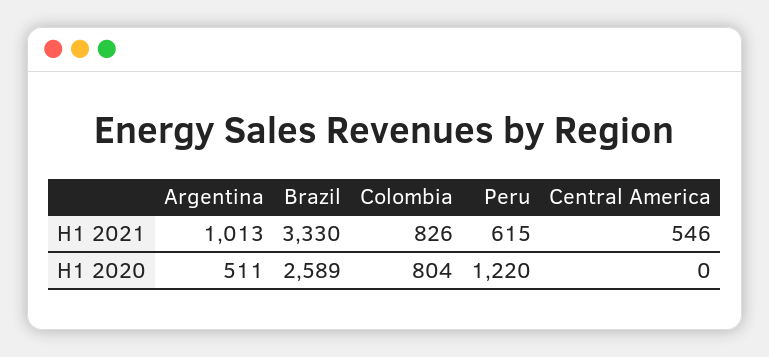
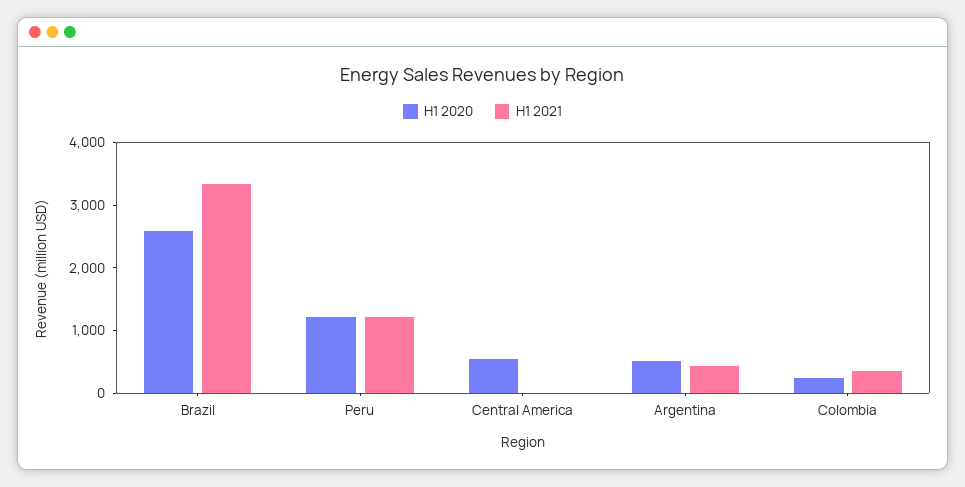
H1 2021, Argentina: 1013 -> 400
H1 2021, Colombia: 826 -> 400
H1 2021, Peru: 615 -> 1200
H1 2021, Central America: 546 -> 0
H1 2020, Colombia: 804 -> 200
H1 2020, Central America: 0 -> 600

